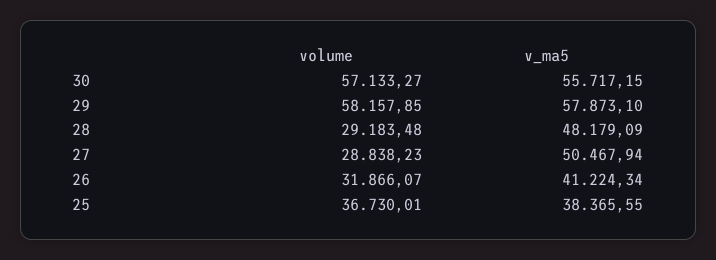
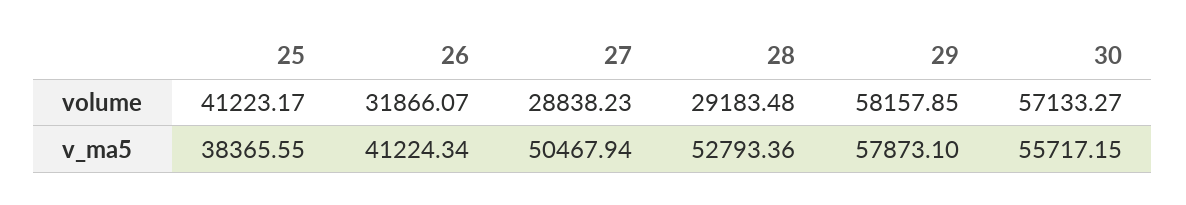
v_ma5, 28: 48179.09 -> 52793.36
volume, 25: 36730.01 -> 41223.17

